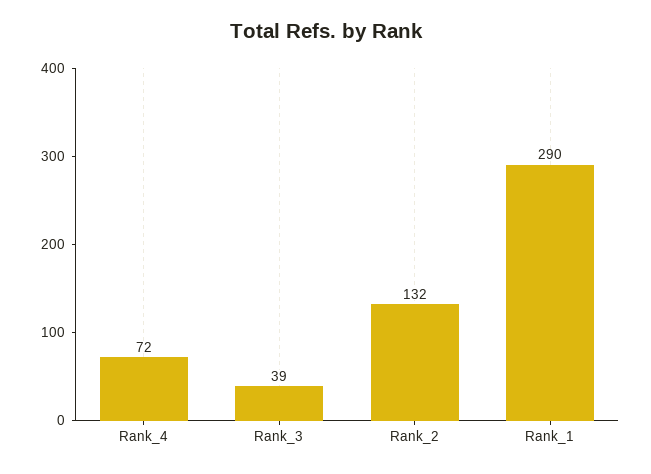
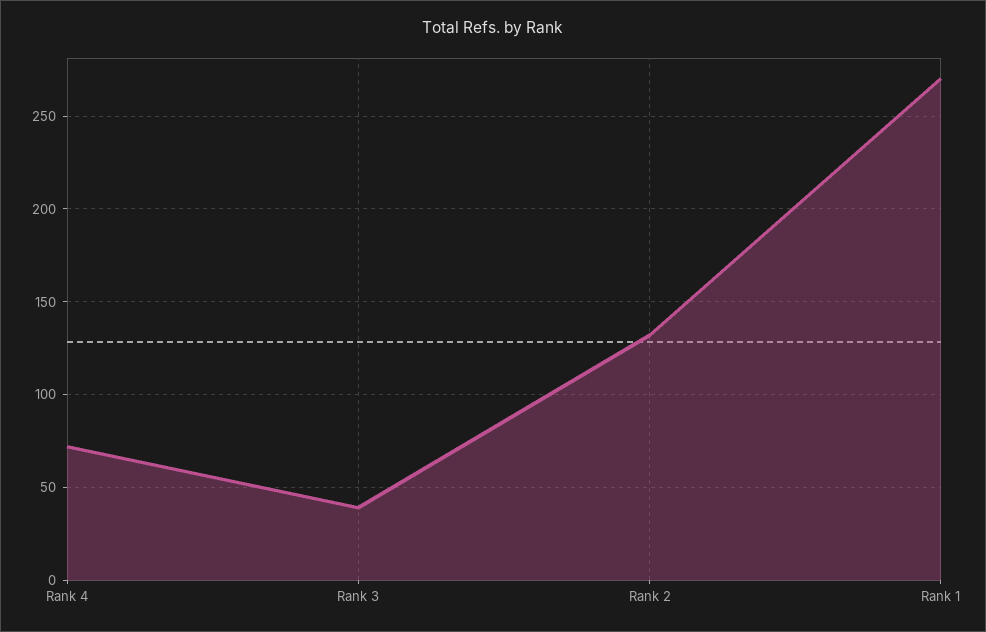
Rank_1: 290 -> 270

